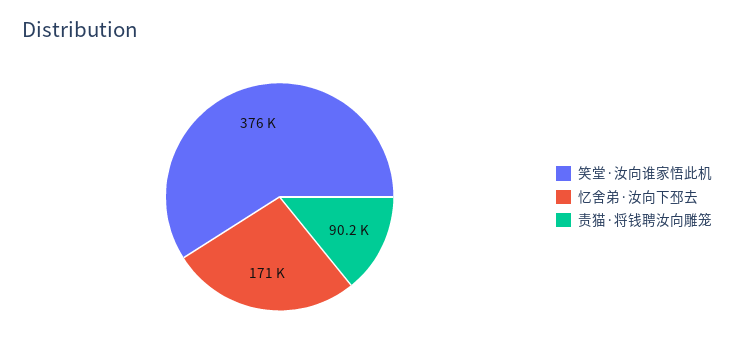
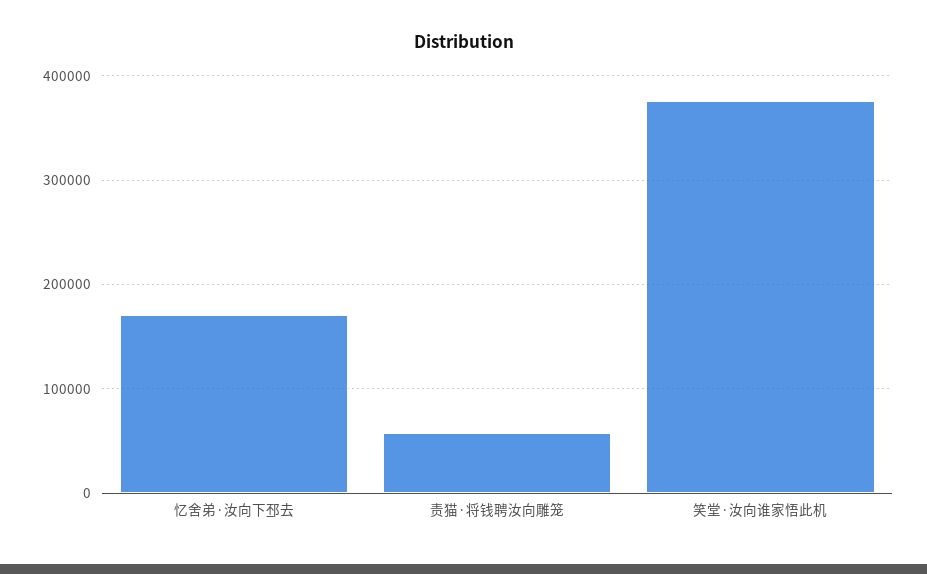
责猫·将钱聘汝向雕笼: 90200 -> 60000

